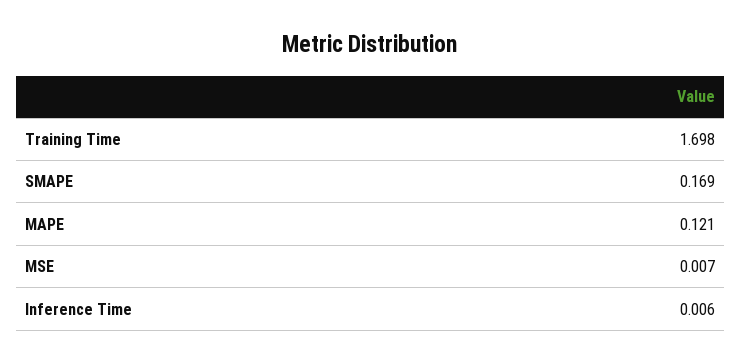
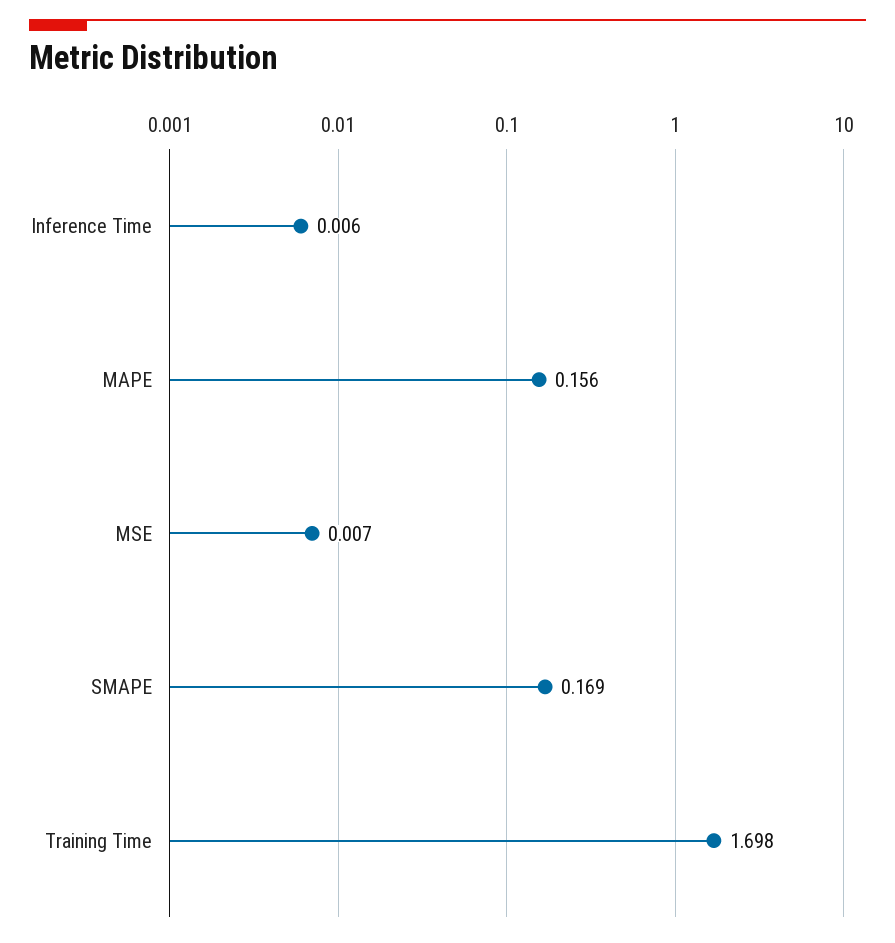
MAPE: 0.121 -> 0.156

